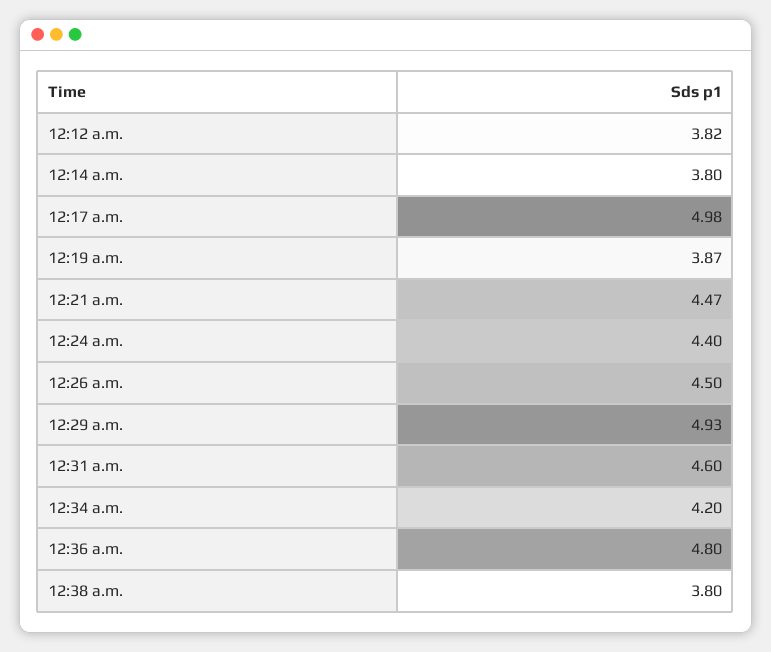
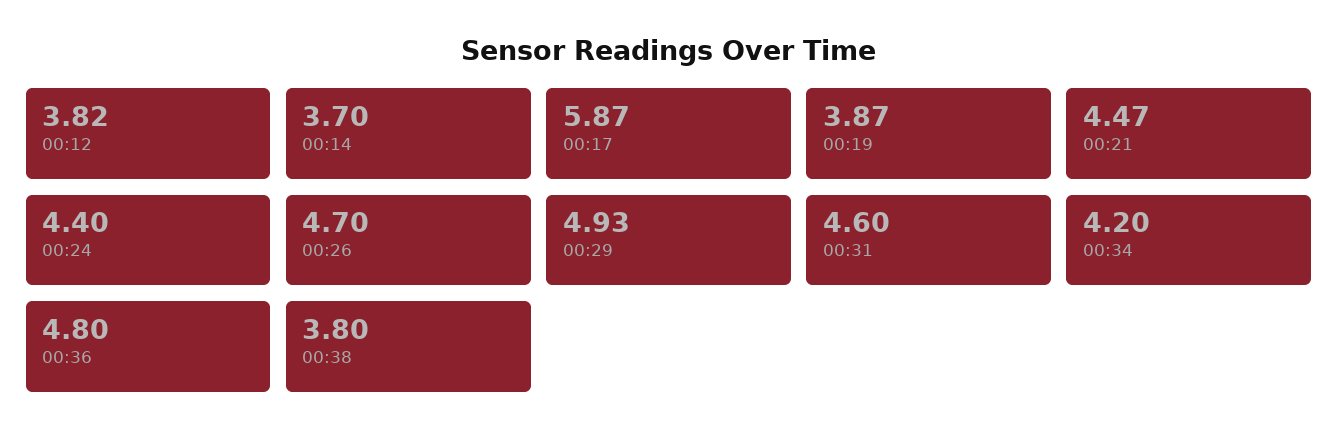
12:14 a.m.: 3.8 -> 3.7
12:17 a.m.: 4.98 -> 5.87
12:26 a.m.: 4.5 -> 4.7

